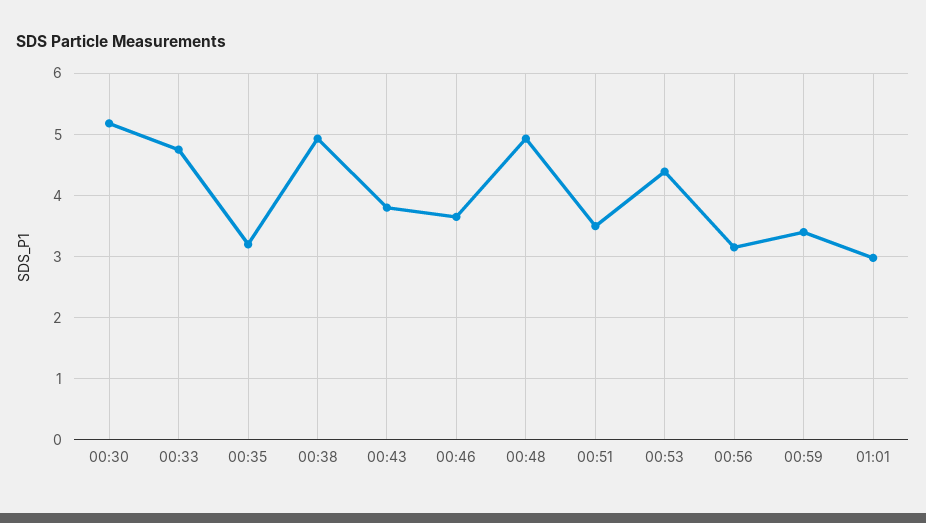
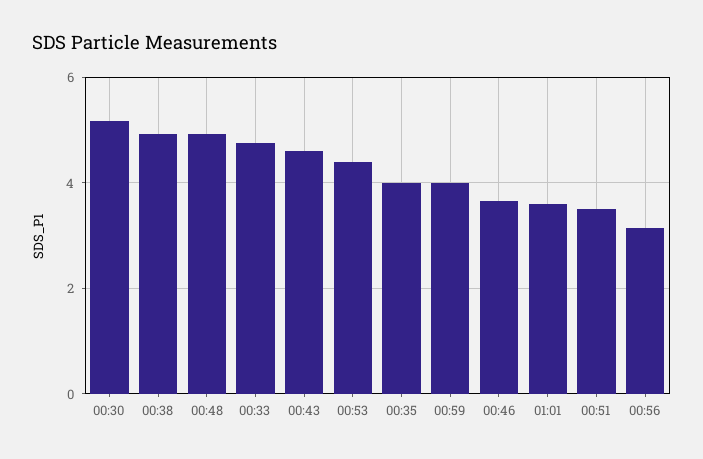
00:35: 3.2 -> 4
00:43: 3.8 -> 4.6
00:59: 3.4 -> 4
01:01: 3 -> 3.6

